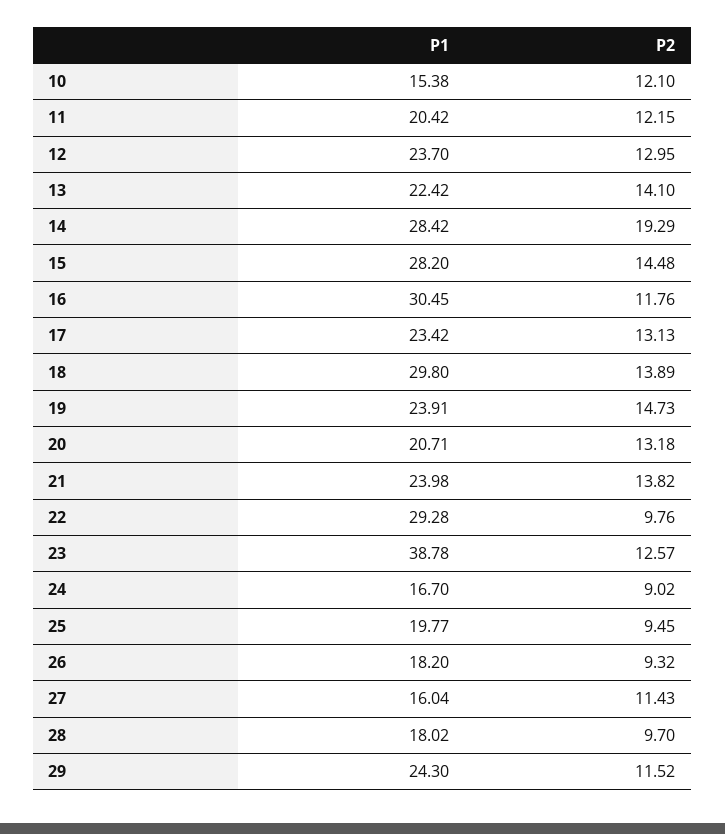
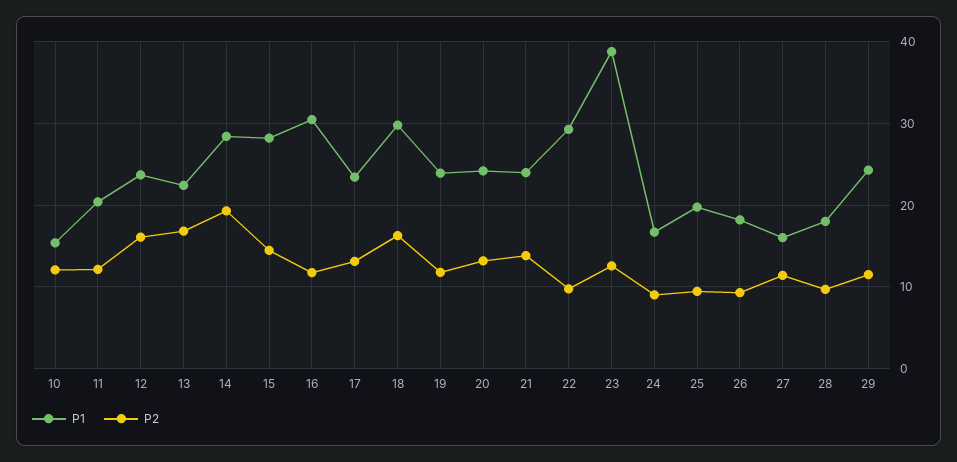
P2, 12: 12.95 -> 16
P2, 13: 14.1 -> 17
P2, 18: 13.89 -> 16
P2, 19: 14.73 -> 12
P1, 20: 20.71 -> 24

